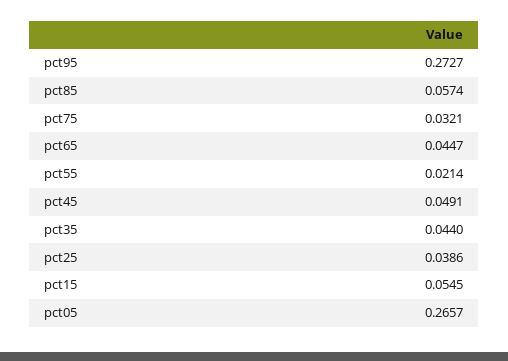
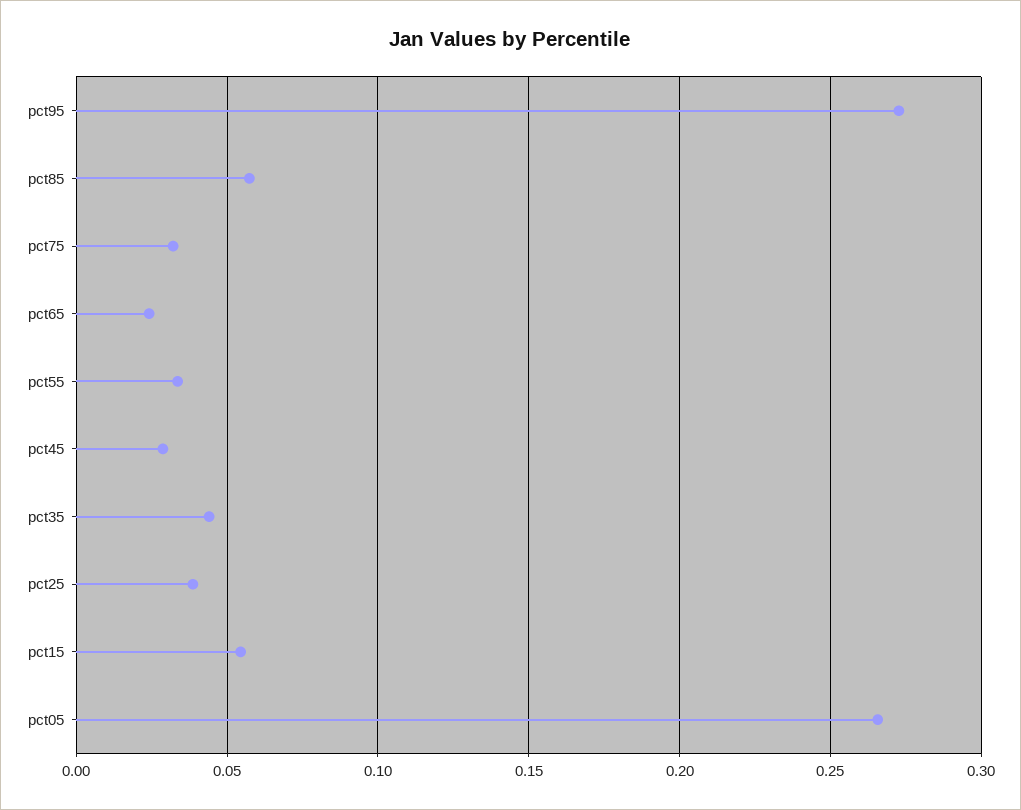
pct65: 0.0447 -> 0.025
pct55: 0.0214 -> 0.035
pct45: 0.0491 -> 0.03

